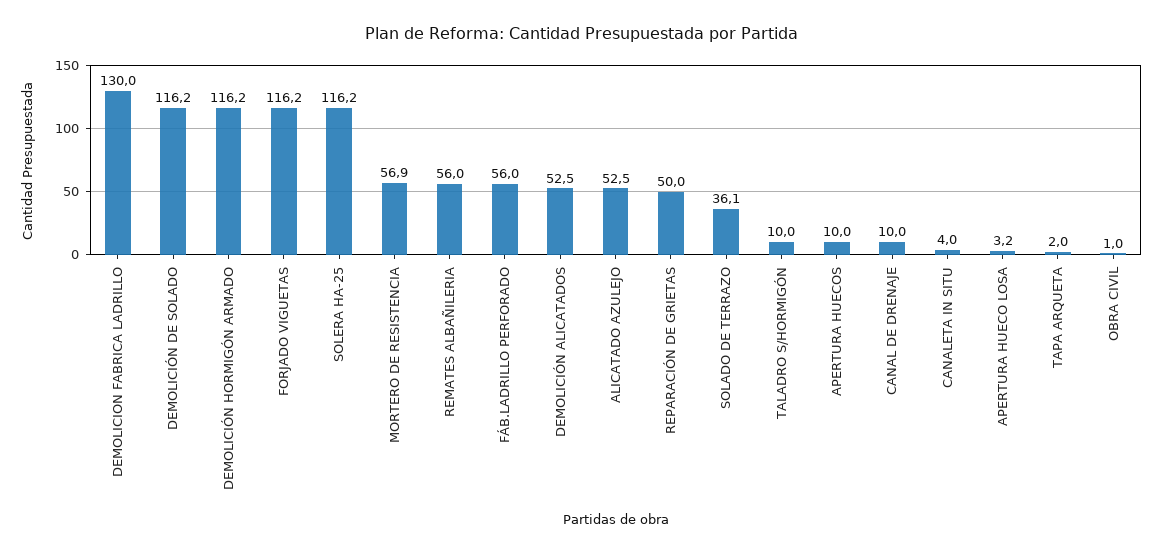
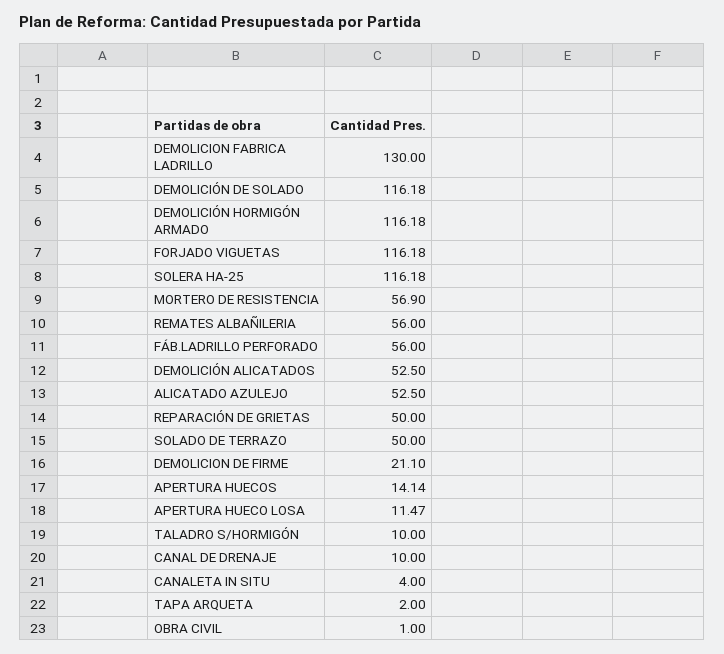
SOLADO DE TERRAZO: 36.1 -> 50
APERTURA HUECOS: 10 -> 14.14
APERTURA HUECO LOSA: 3.2 -> 11.47
DEMOLICION DE FIRME: none -> 21.1

